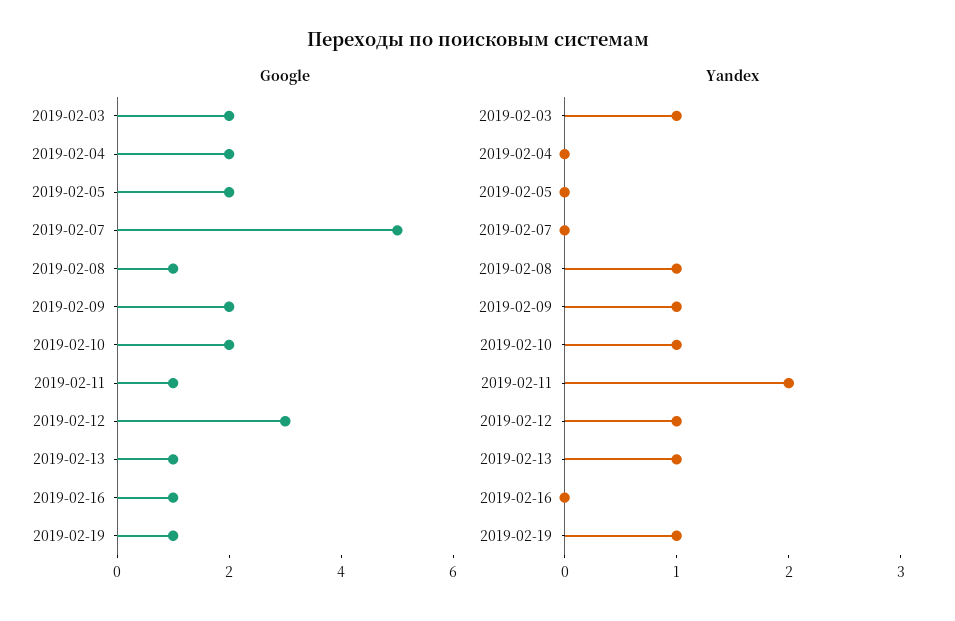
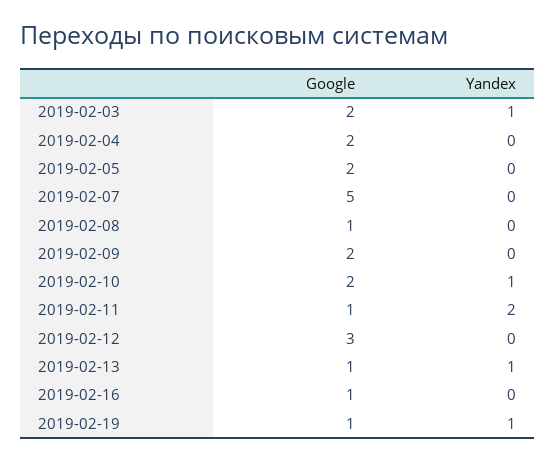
Yandex, 2019-02-08: 1 -> 0
Yandex, 2019-02-09: 1 -> 0
Yandex, 2019-02-12: 1 -> 0

